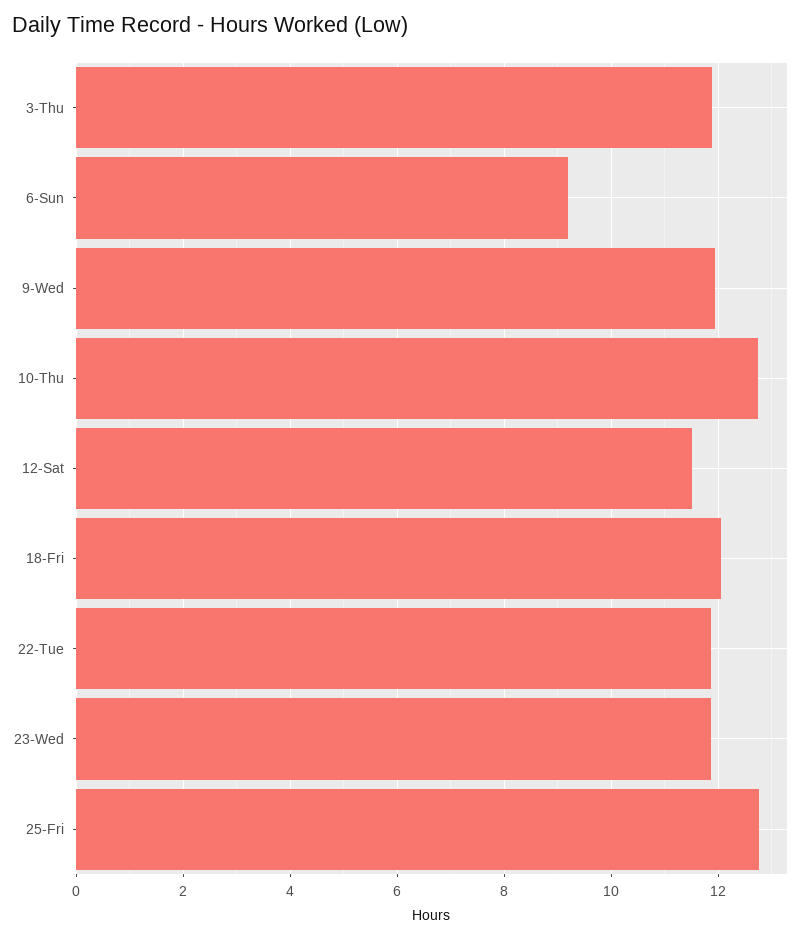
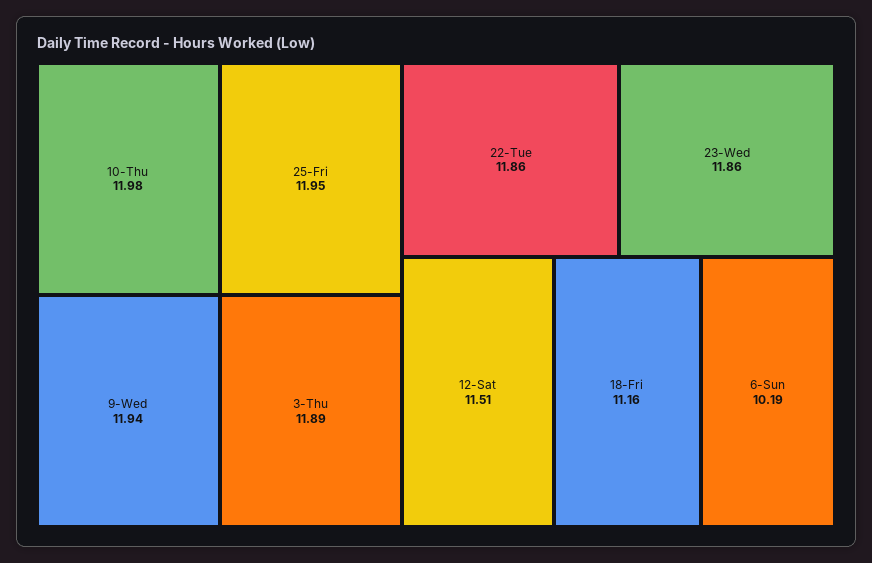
6-Sun: 9.2 -> 10.19
10-Thu: 12.8 -> 11.98
18-Fri: 12 -> 11.16
25-Fri: 12.8 -> 11.95

